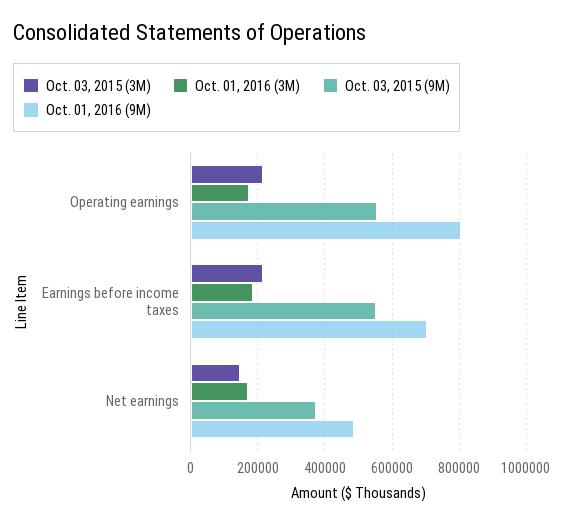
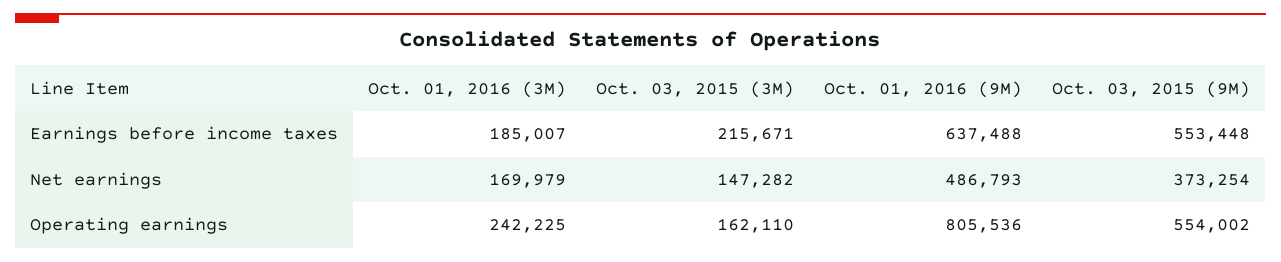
Oct. 03, 2015 (3M), Operating earnings: 220000 -> 162110
Oct. 01, 2016 (3M), Operating earnings: 180000 -> 242225
Oct. 01, 2016 (9M), Earnings before income taxes: 700000 -> 637488

